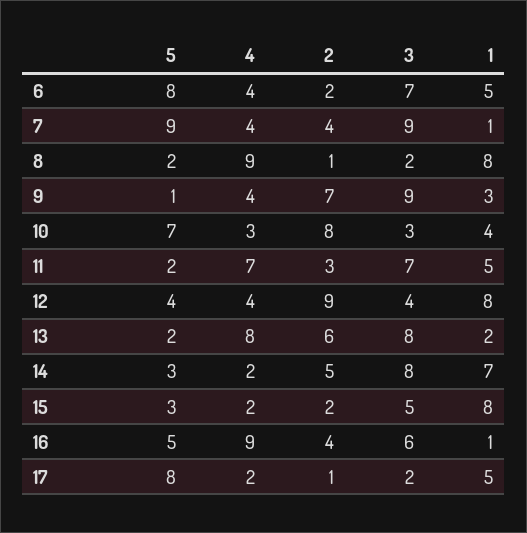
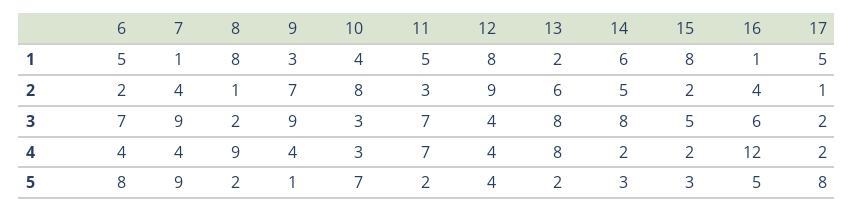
1, 14: 7 -> 6
4, 16: 9 -> 12

